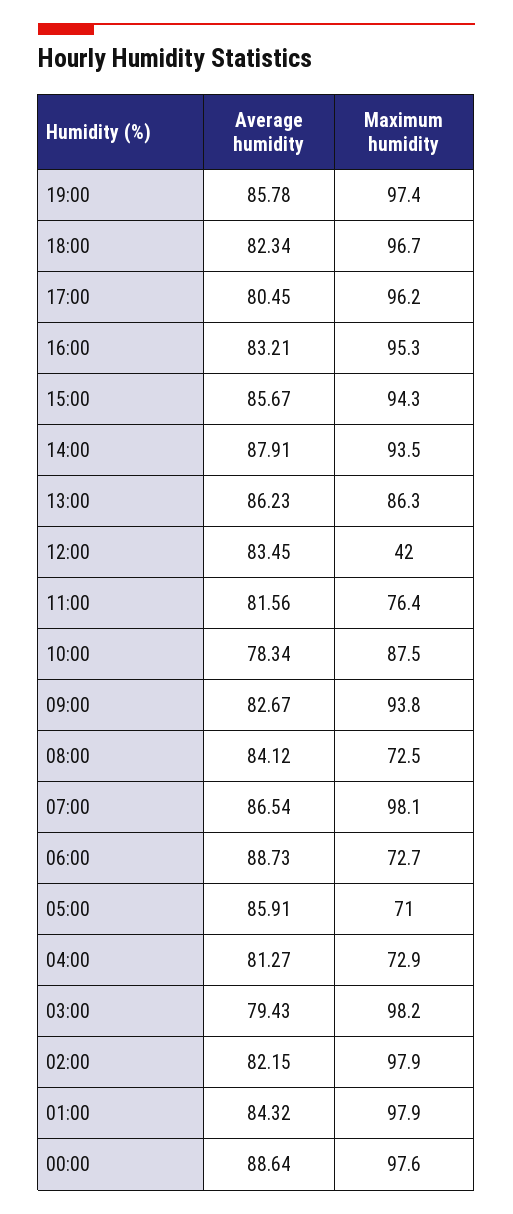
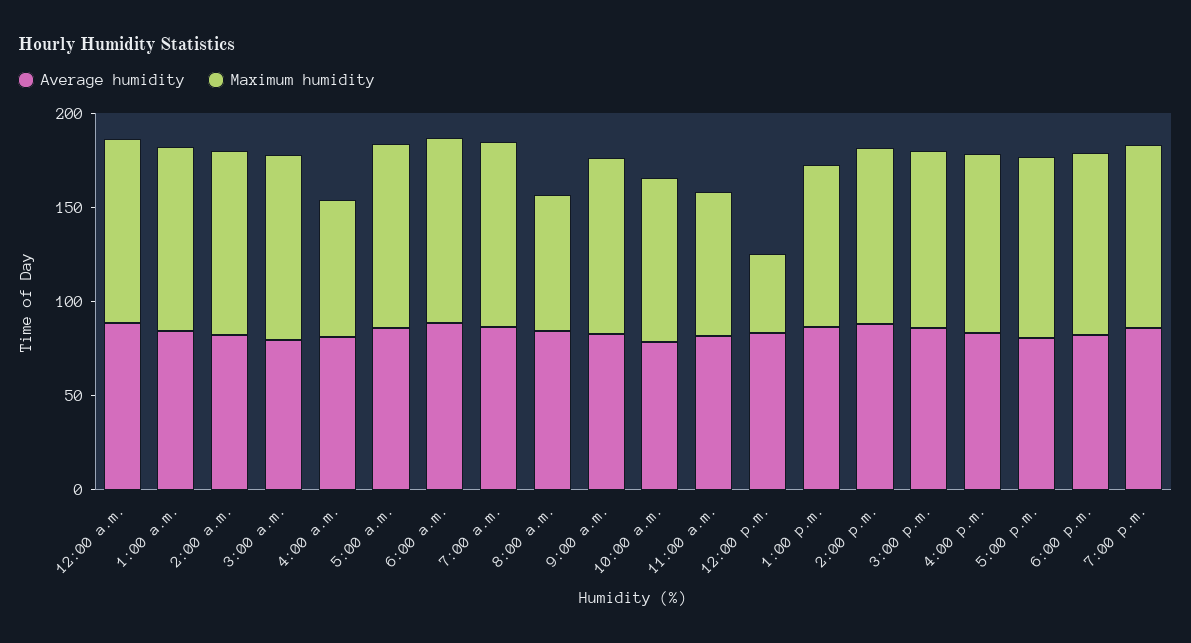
Maximum humidity, 06:00: 72.7 -> 100
Maximum humidity, 05:00: 71 -> 100

